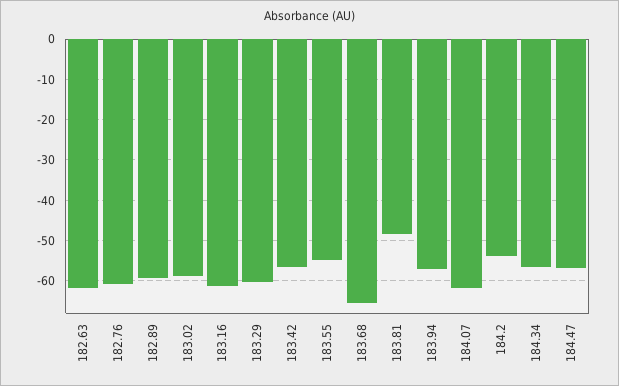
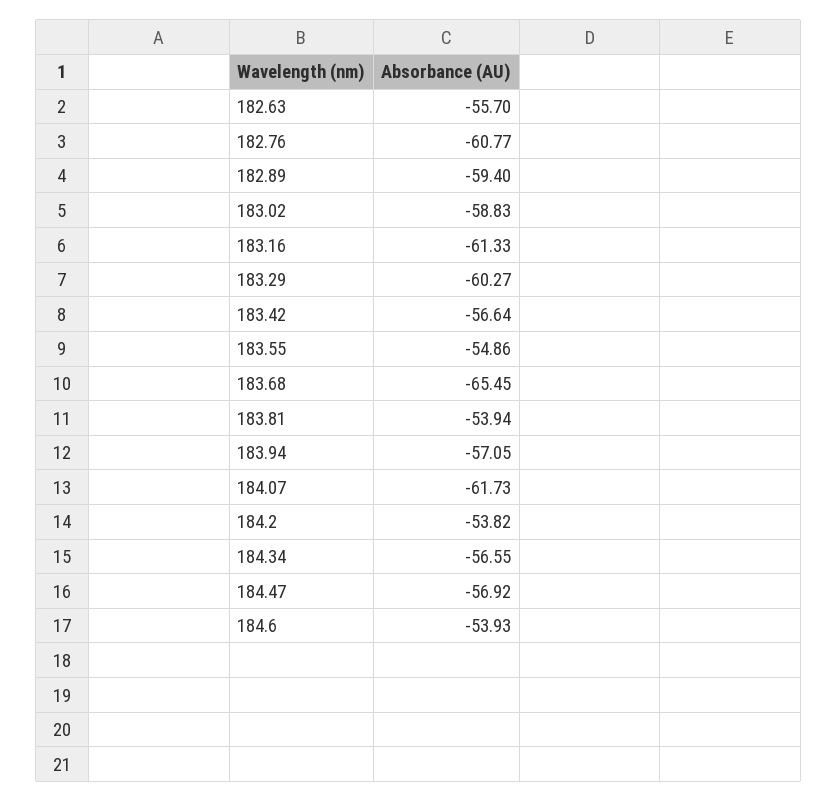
182.63: -62 -> -55.7
183.81: -48 -> -53.94
184.6: none -> -53.93

